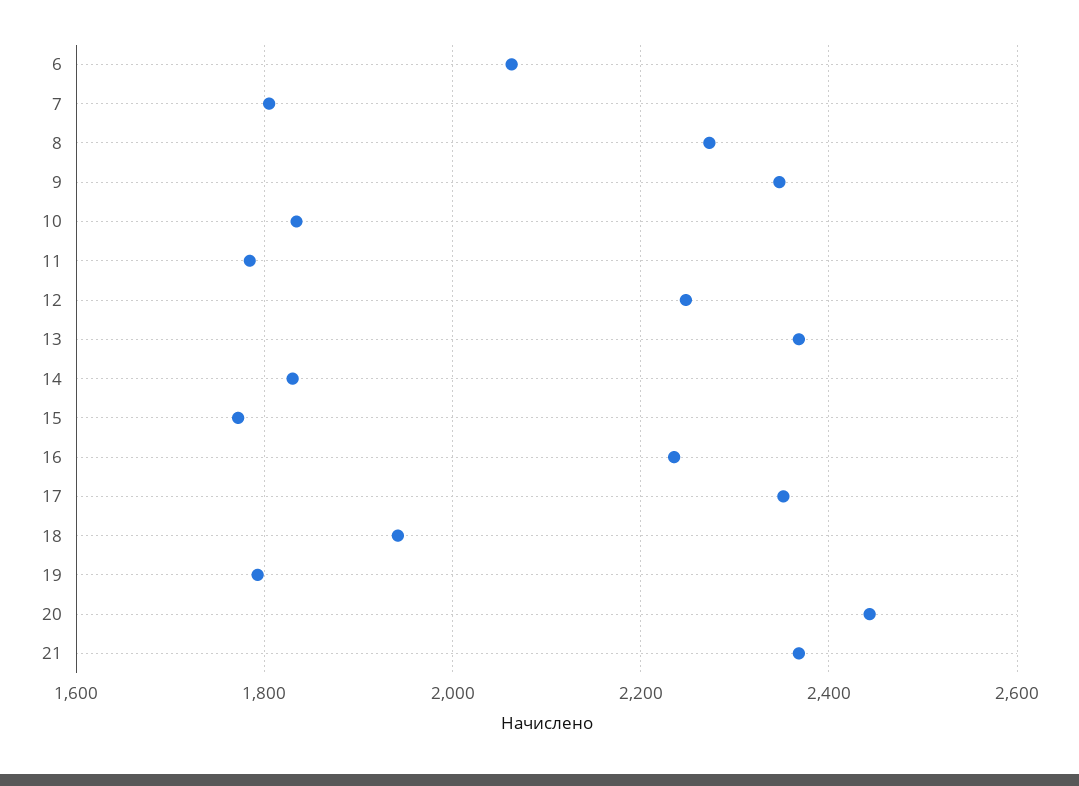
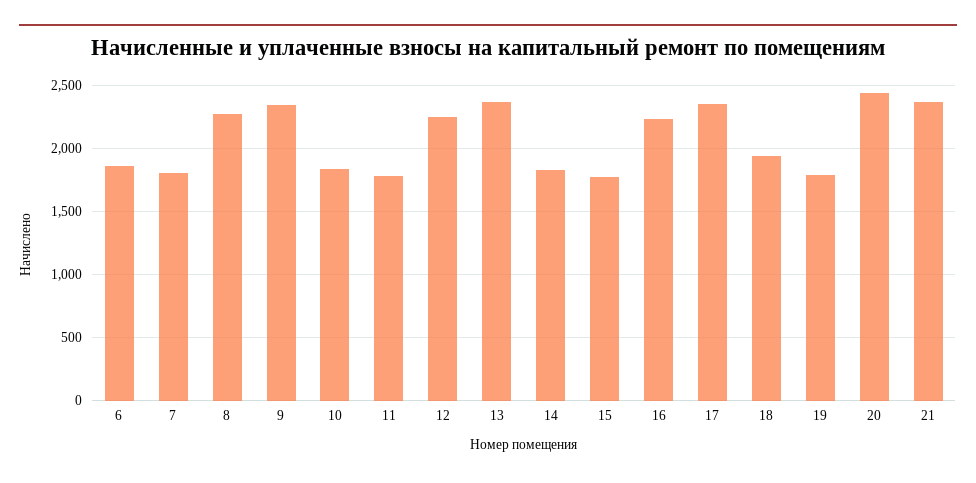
6: 2060 -> 1850

